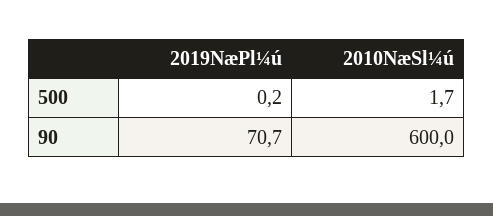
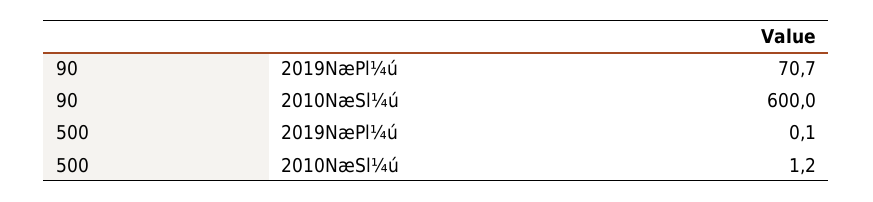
2019NæPl¼ú, 500: 0.2 -> 0.1
2010NæSl¼ú, 500: 1.7 -> 1.2

